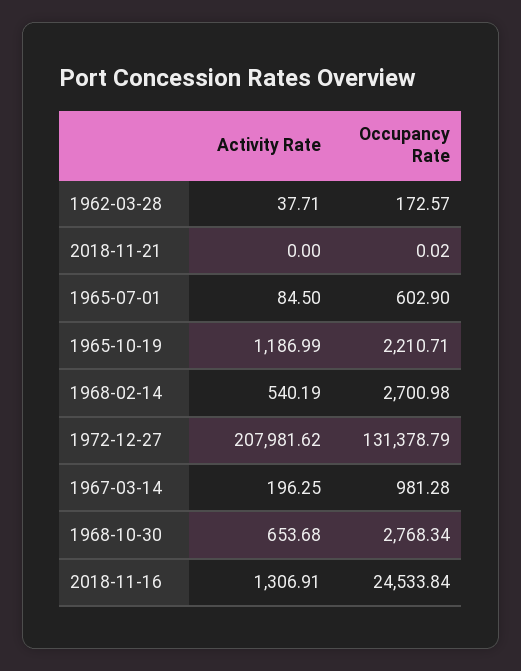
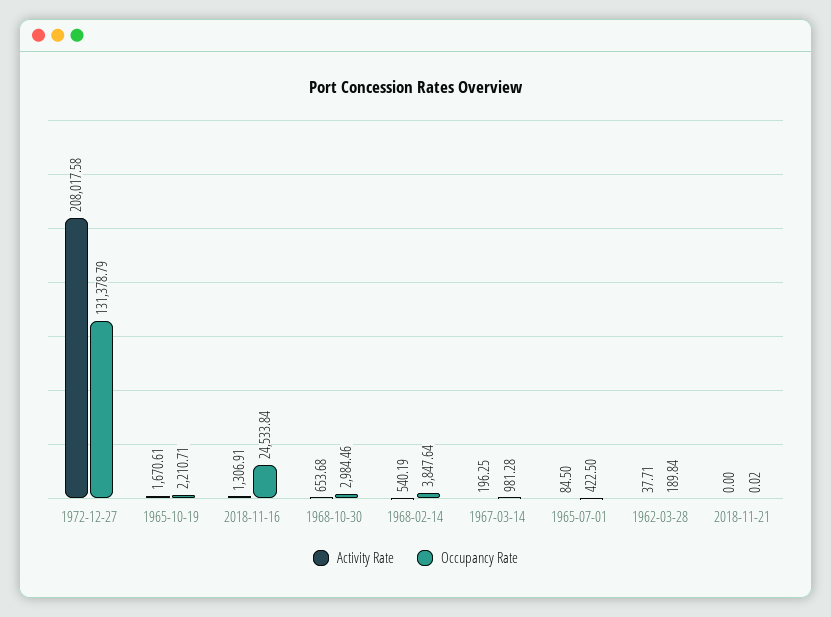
Occupancy Rate, 1962-03-28: 172.57 -> 189.84
Occupancy Rate, 1965-07-01: 602.9 -> 422.5
Activity Rate, 1965-10-19: 1186.99 -> 1670.61
Occupancy Rate, 1968-02-14: 2700.98 -> 3847.64
Activity Rate, 1972-12-27: 207981.62 -> 208017.58
Occupancy Rate, 1968-10-30: 2768.34 -> 2984.46

